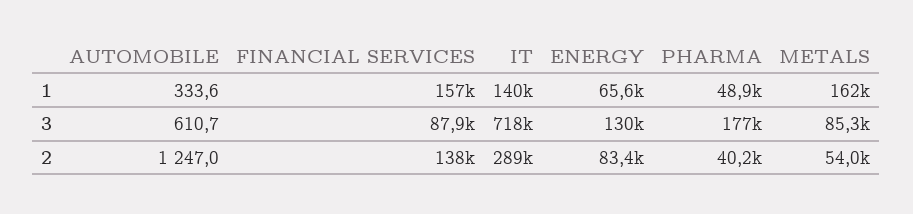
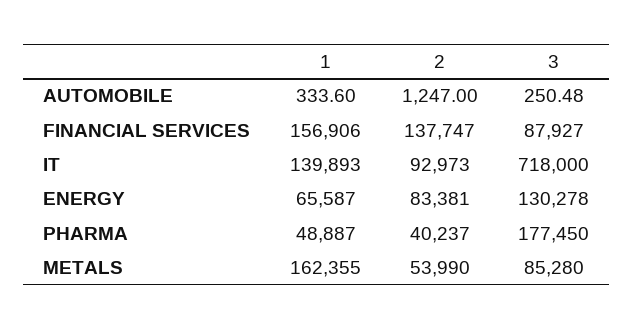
AUTOMOBILE, 3: 610.7 -> 250.48
IT, 2: 289000 -> 92973

